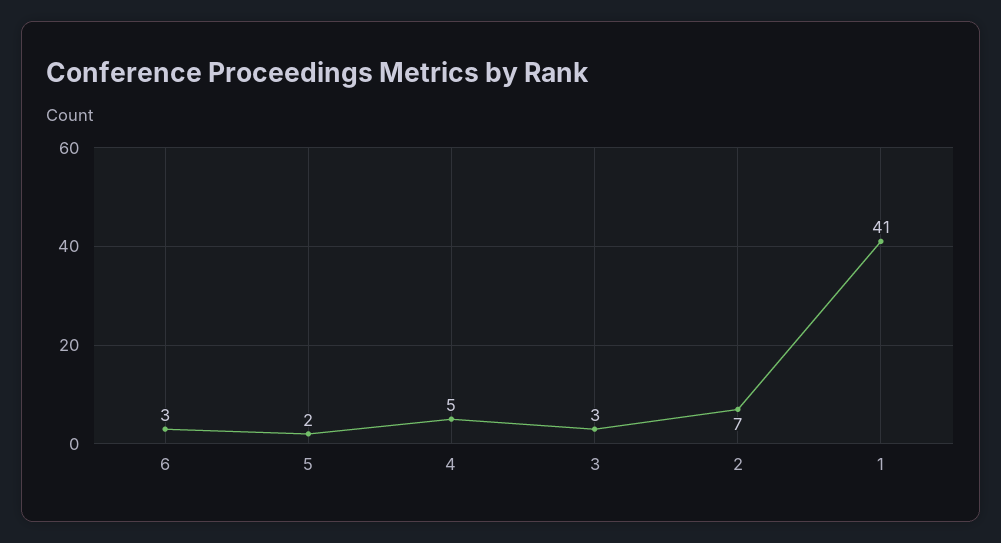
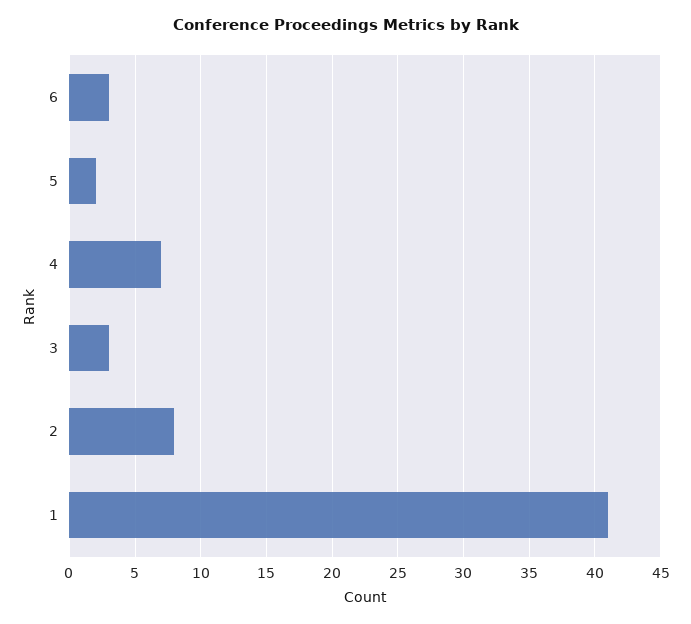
4: 5 -> 7
2: 7 -> 8

